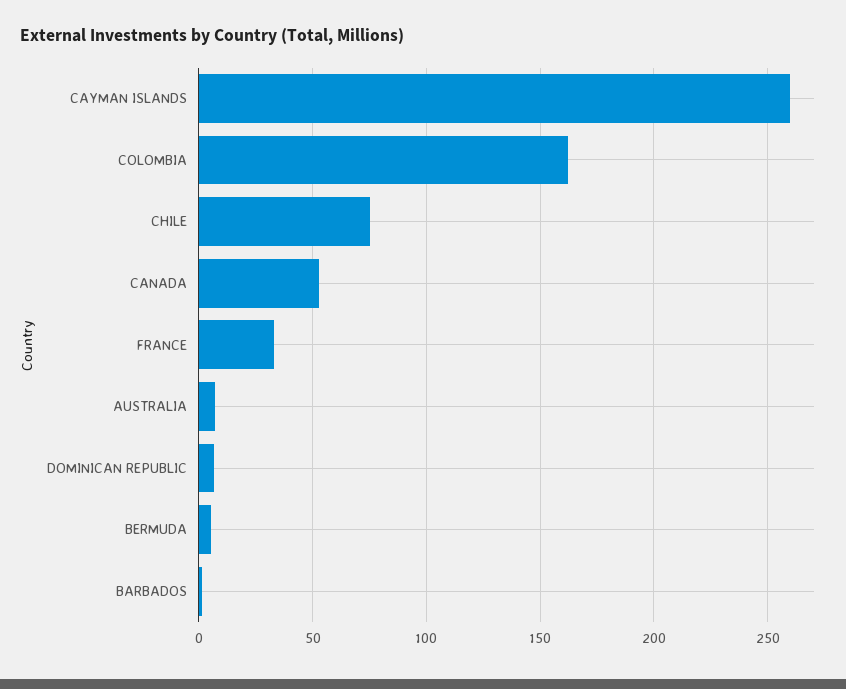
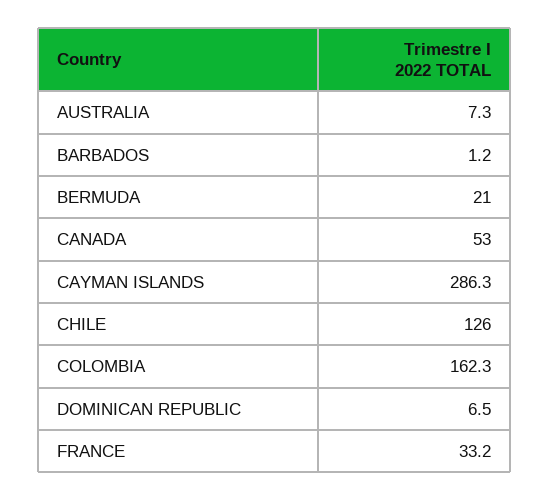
CAYMAN ISLANDS: 260 -> 286.3
CHILE: 75 -> 126
BERMUDA: 5 -> 21

